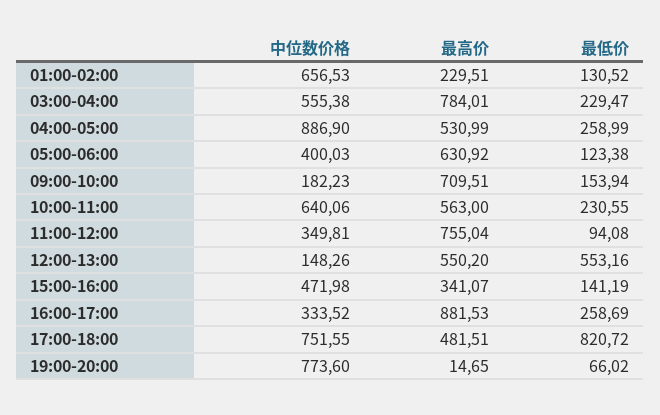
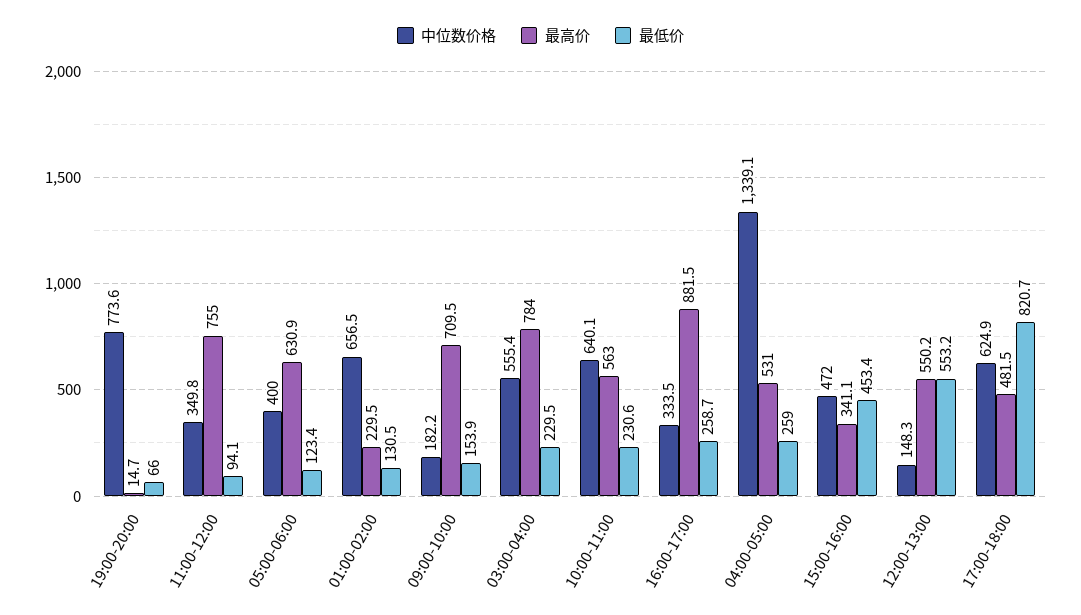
中位数价格, 04:00-05:00: 886.9 -> 1339.1
最低价, 15:00-16:00: 141.19 -> 453.4
中位数价格, 17:00-18:00: 751.55 -> 624.9

